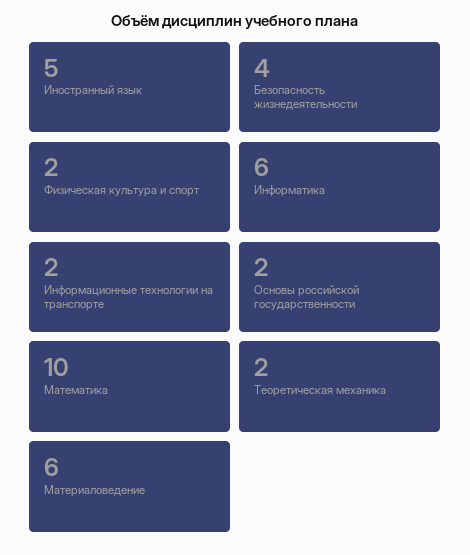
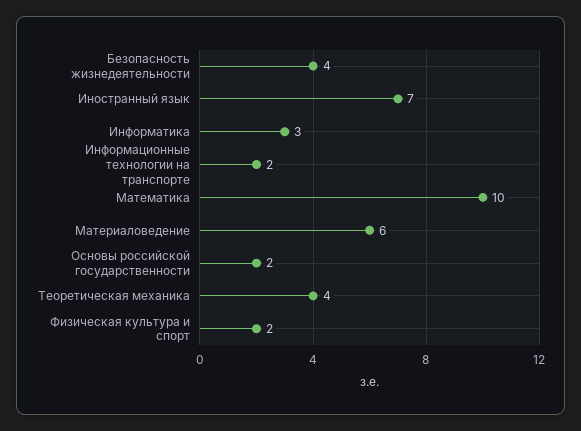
Иностранный язык: 5 -> 7
Информатика: 6 -> 3
Теоретическая механика: 2 -> 4

